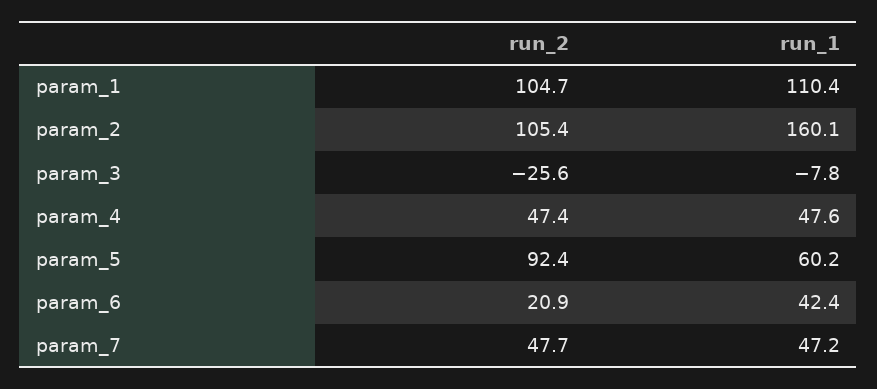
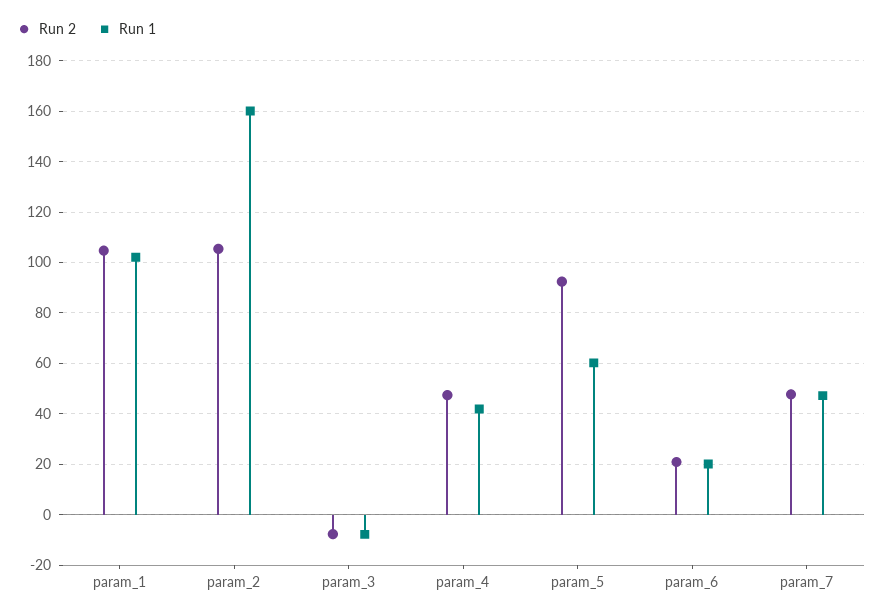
run_1, param_1: 110.4 -> 102.5
run_2, param_3: -25.6 -> -7.5
run_1, param_4: 47.6 -> 42.5
run_1, param_6: 42.4 -> 20

